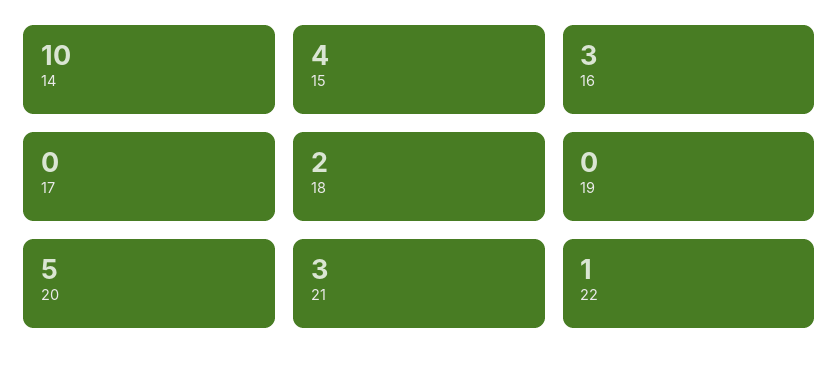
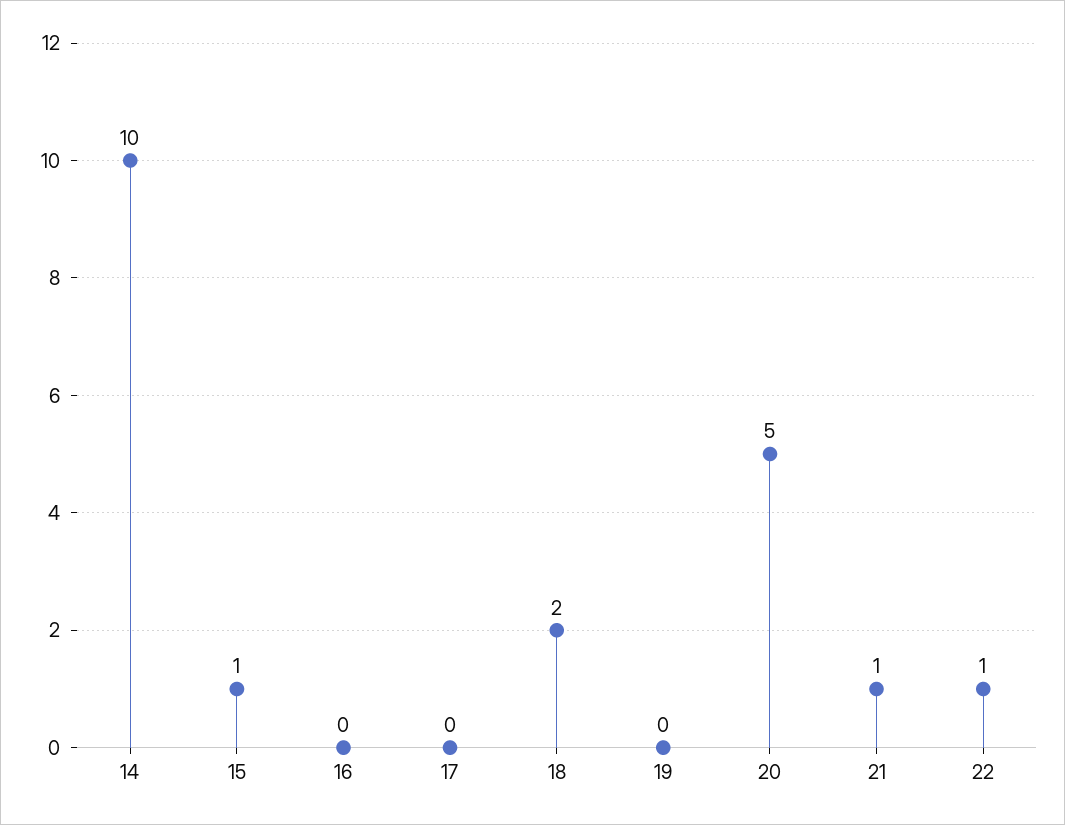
15: 4 -> 1
16: 3 -> 0
21: 3 -> 1

